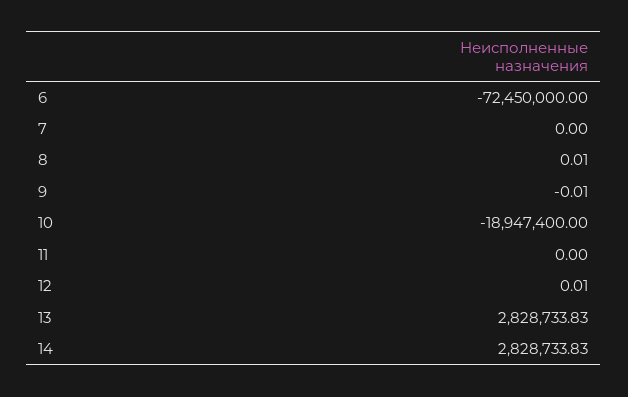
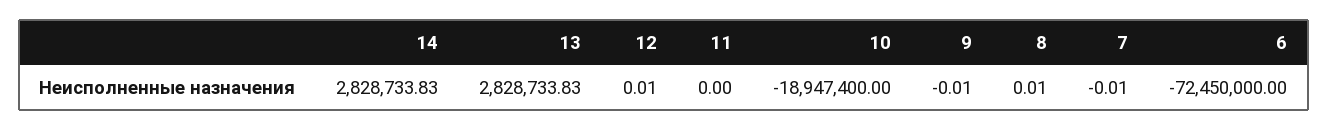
7: 0 -> -0.01

